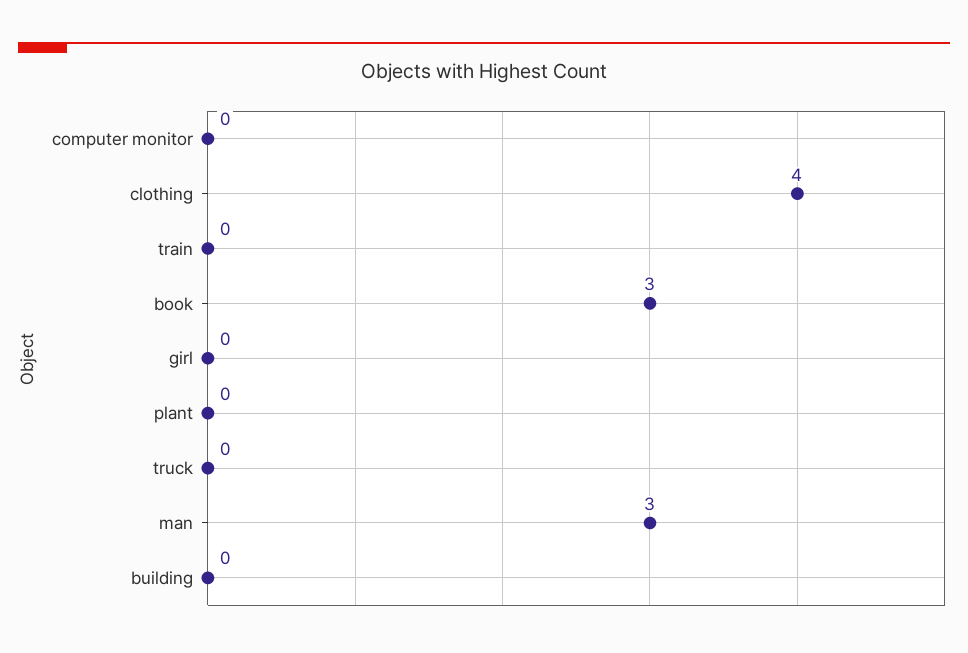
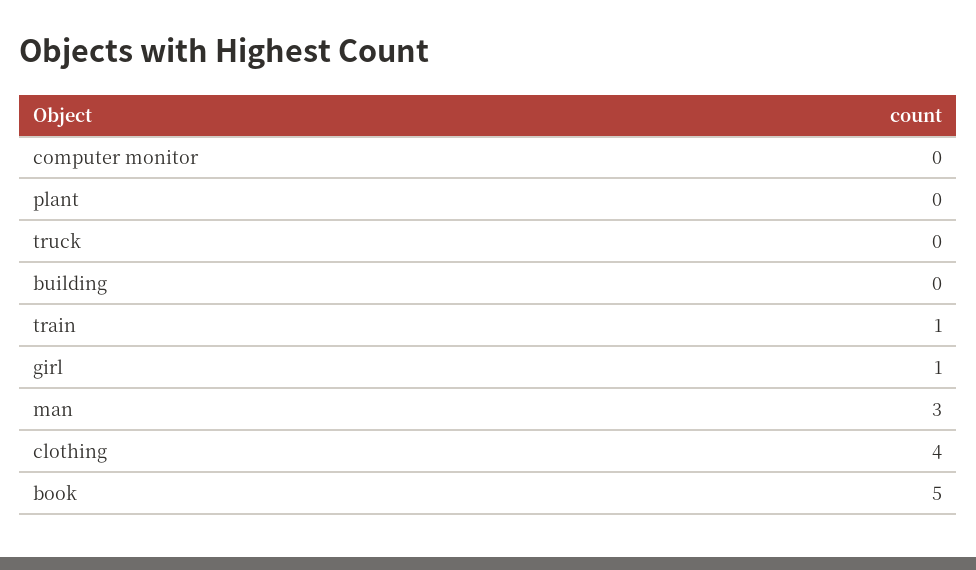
train: 0 -> 1
book: 3 -> 5
girl: 0 -> 1

